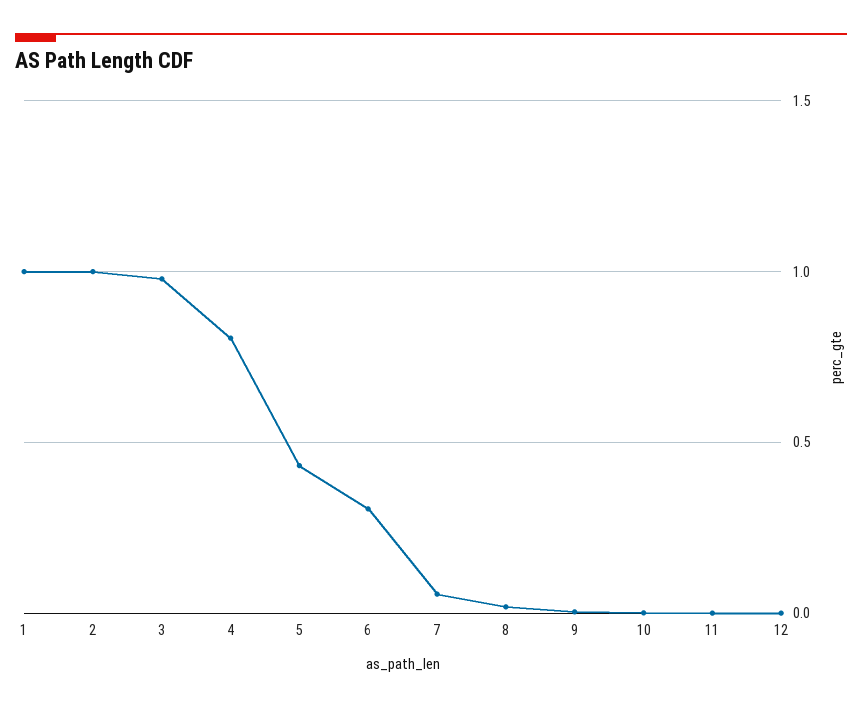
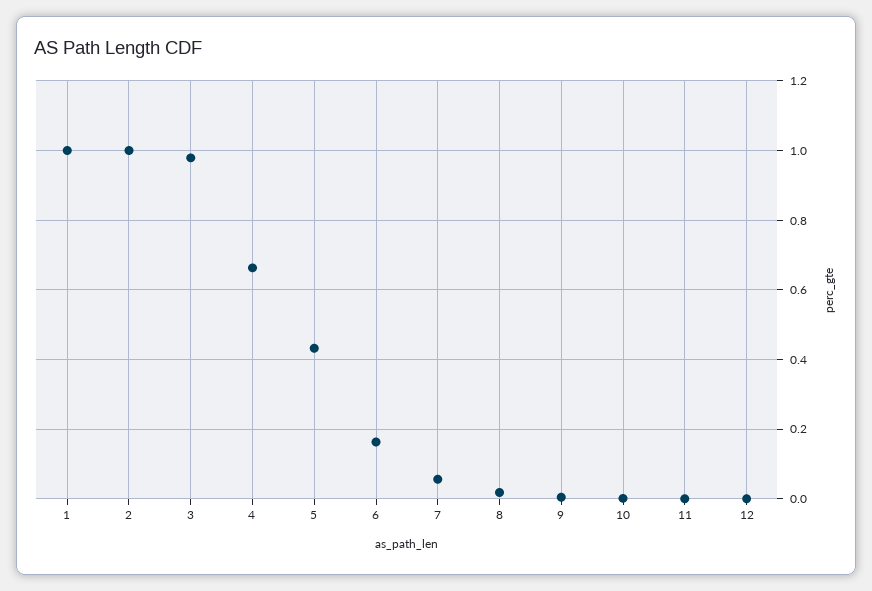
4: 0.8 -> 0.66
6: 0.3 -> 0.16

